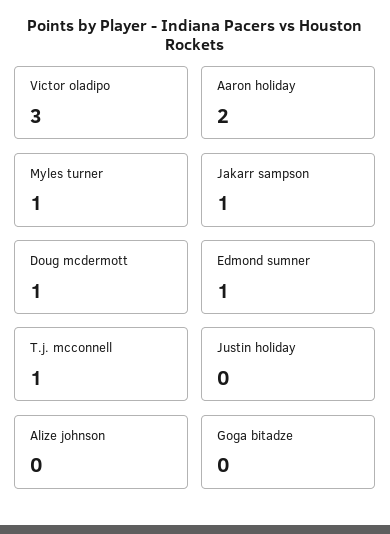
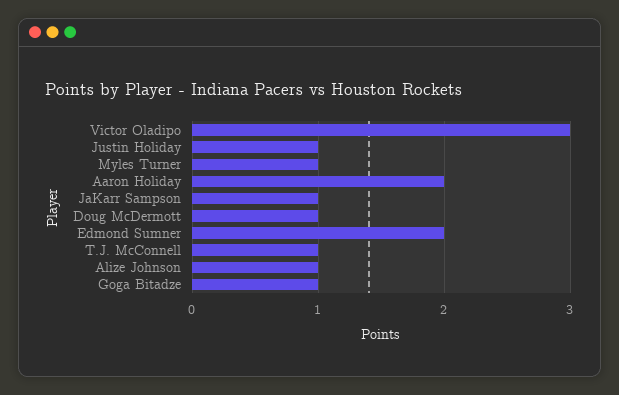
Edmond sumner: 1 -> 2
Justin holiday: 0 -> 1
Alize johnson: 0 -> 1
Goga bitadze: 0 -> 1

